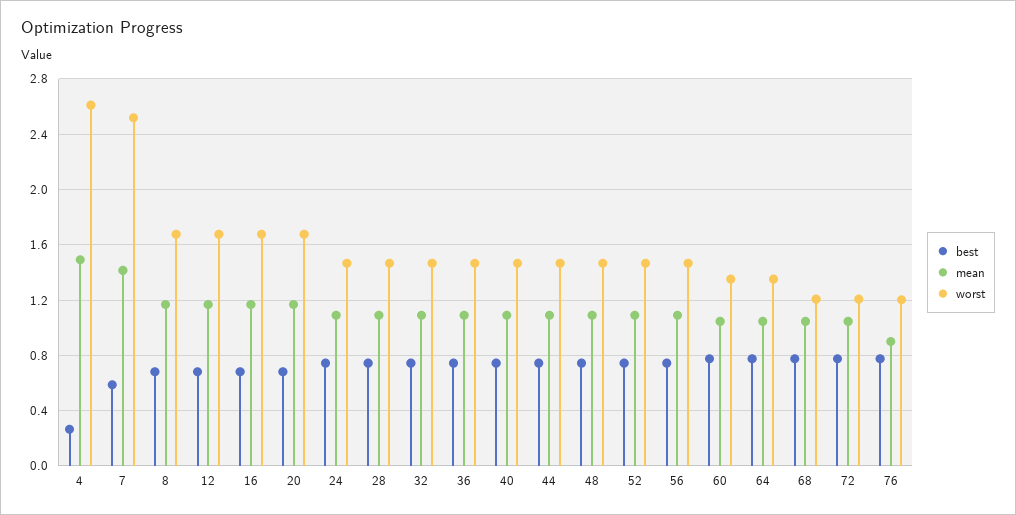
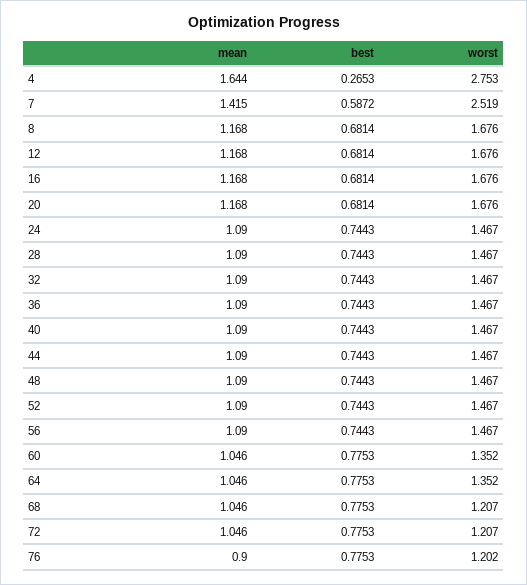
mean, 4: 1.5 -> 1.644
worst, 4: 2.6 -> 2.753

